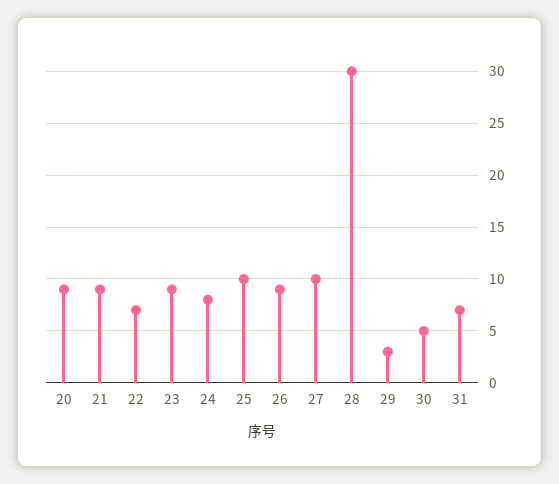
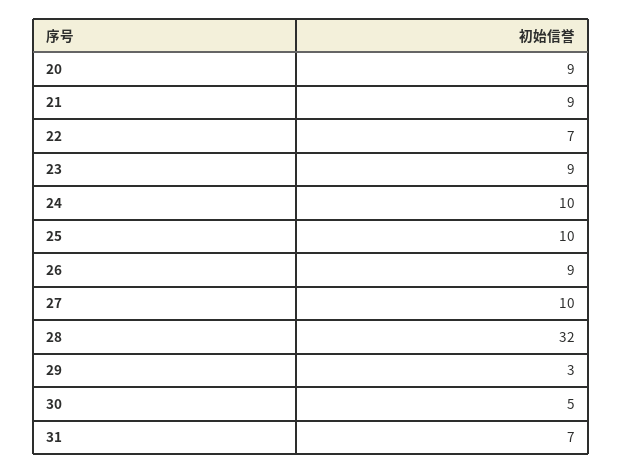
24: 8 -> 10
28: 30 -> 32

